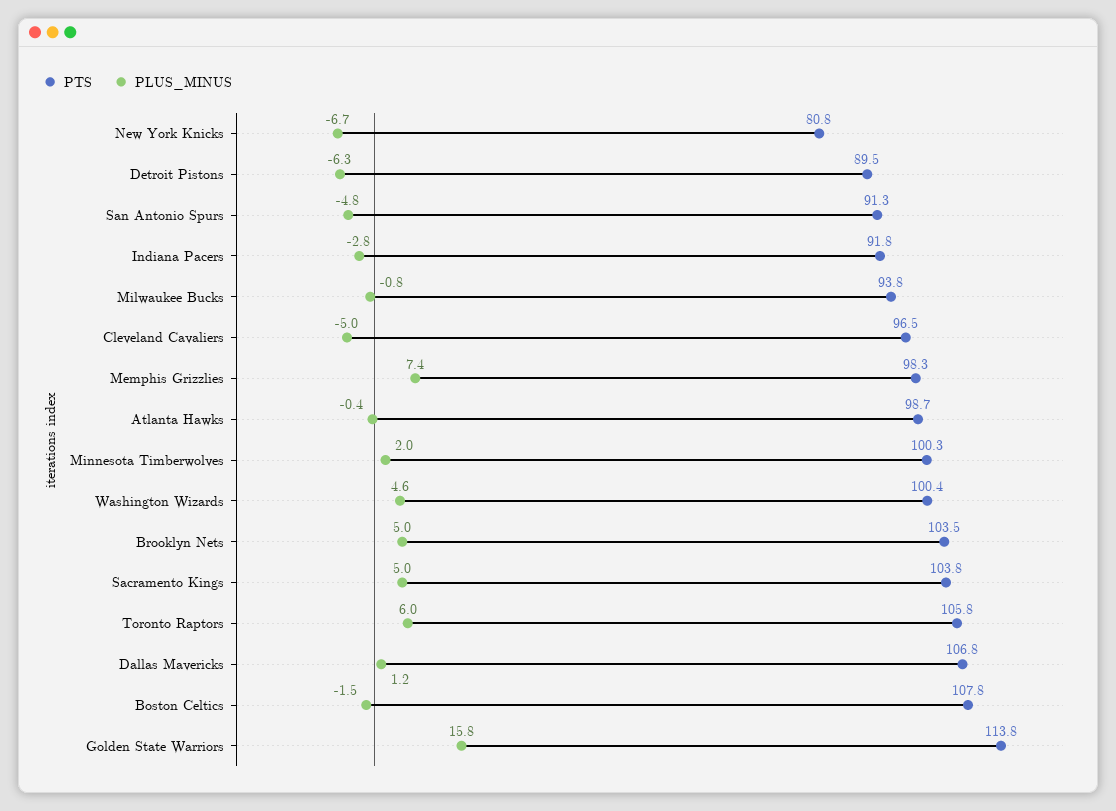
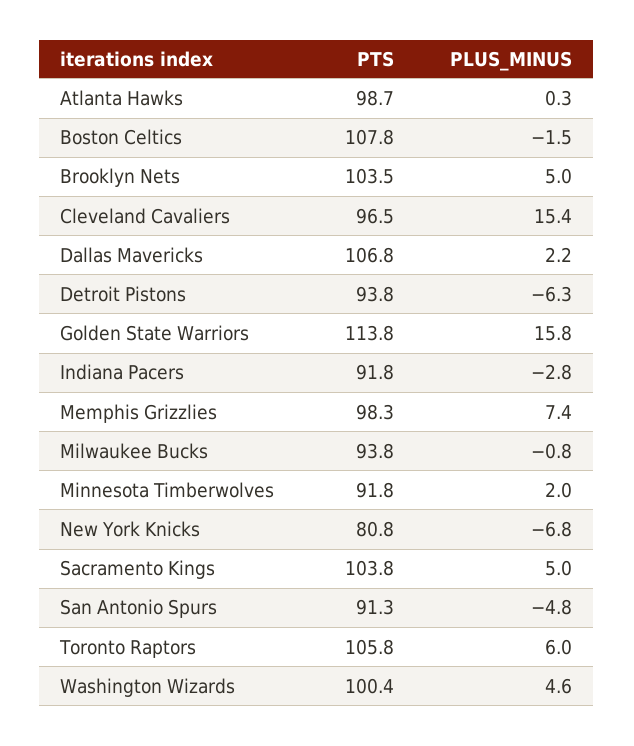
PLUS_MINUS, New York Knicks: -6.7 -> -6.8
PTS, Detroit Pistons: 89.5 -> 93.8
PLUS_MINUS, Cleveland Cavaliers: -5 -> 15.4
PLUS_MINUS, Atlanta Hawks: -0.4 -> 0.3
PTS, Minnesota Timberwolves: 100.3 -> 91.8
PLUS_MINUS, Dallas Mavericks: 1.2 -> 2.2

